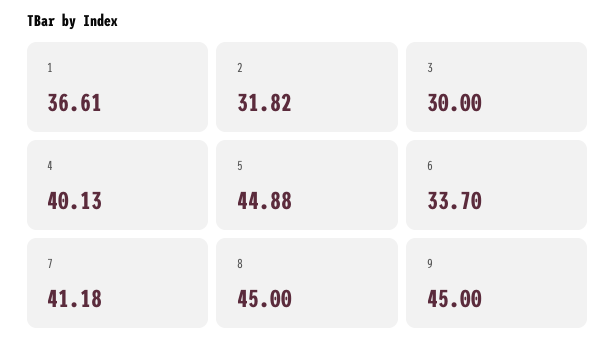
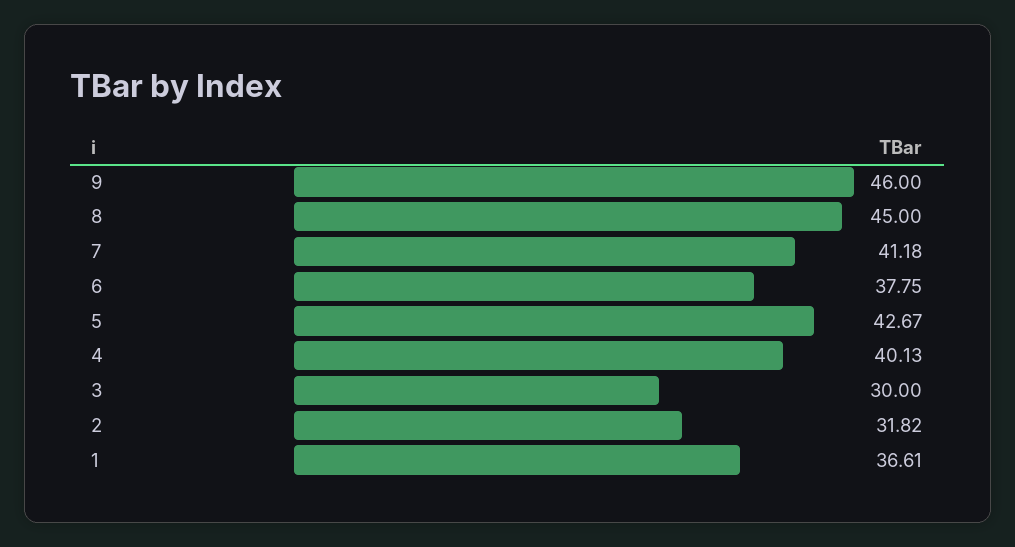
5: 44.88 -> 42.67
6: 33.7 -> 37.75
9: 45 -> 46

